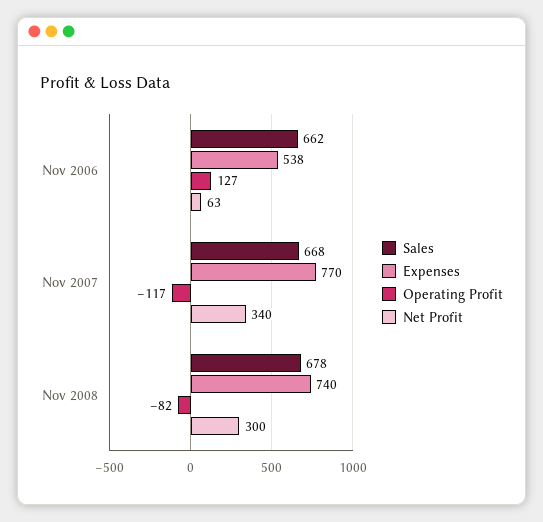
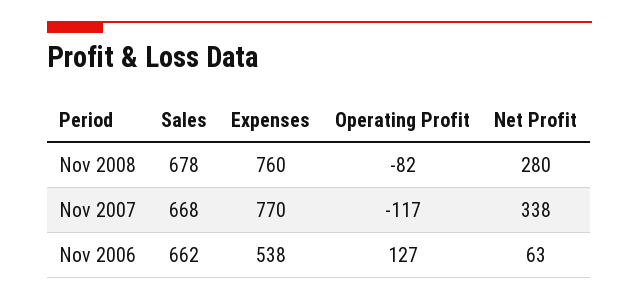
Net Profit, Nov 2007: 340 -> 338
Expenses, Nov 2008: 740 -> 760
Net Profit, Nov 2008: 300 -> 280

